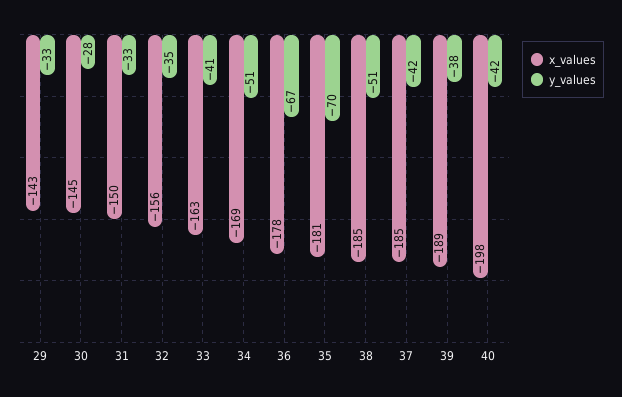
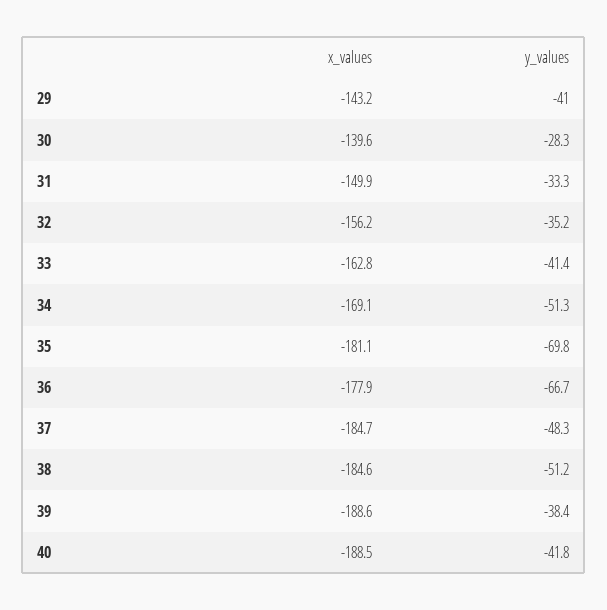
y_values, 29: -33 -> -41
x_values, 30: -145 -> -139.6
y_values, 37: -42 -> -48.3
x_values, 40: -198 -> -188.5

